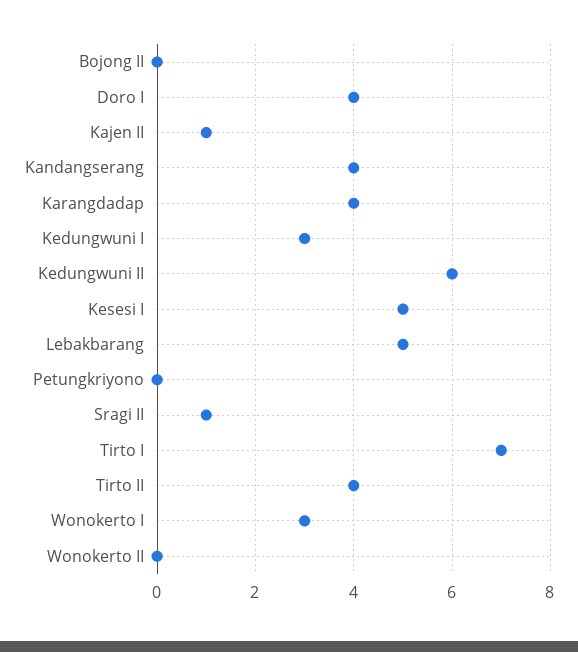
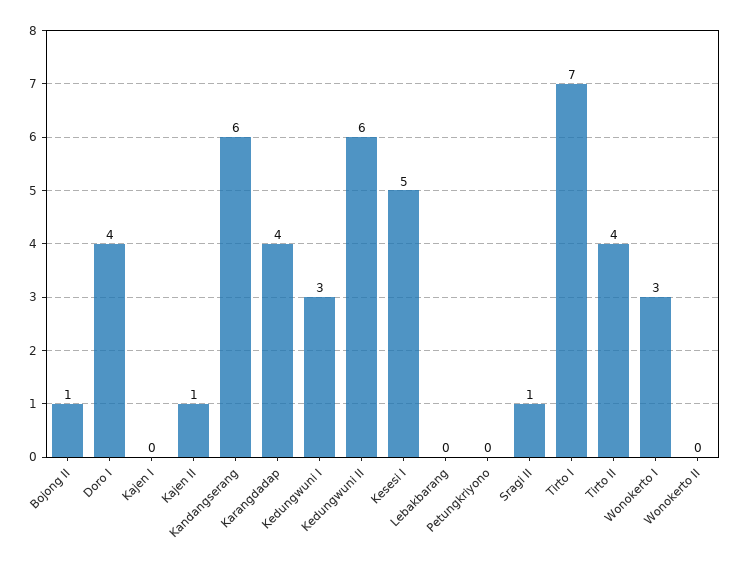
Bojong II: 0 -> 1
Kandangserang: 4 -> 6
Lebakbarang: 5 -> 0
Kajen I: none -> 0

